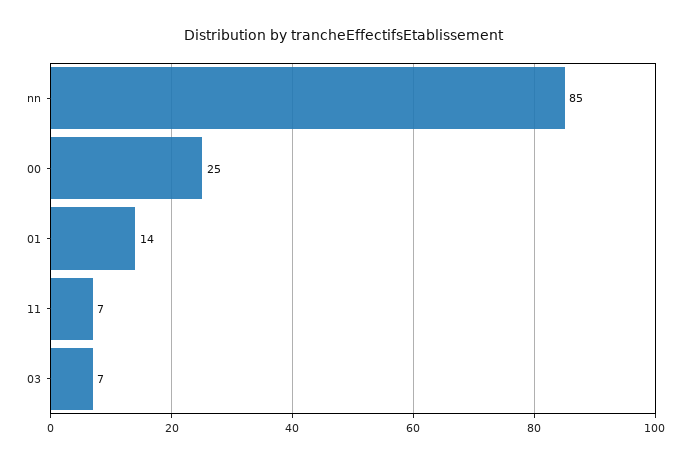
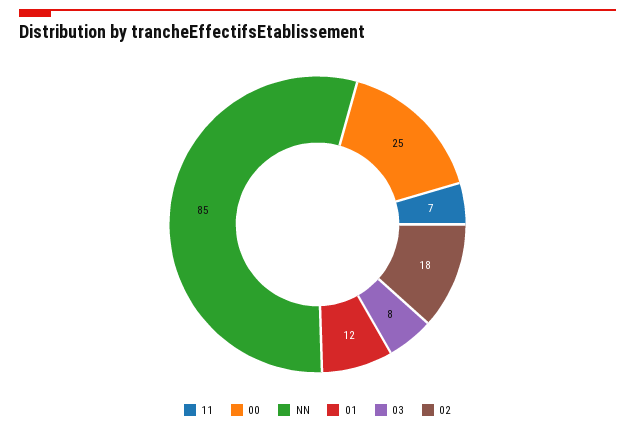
01: 14 -> 12
03: 7 -> 8
02: none -> 18

